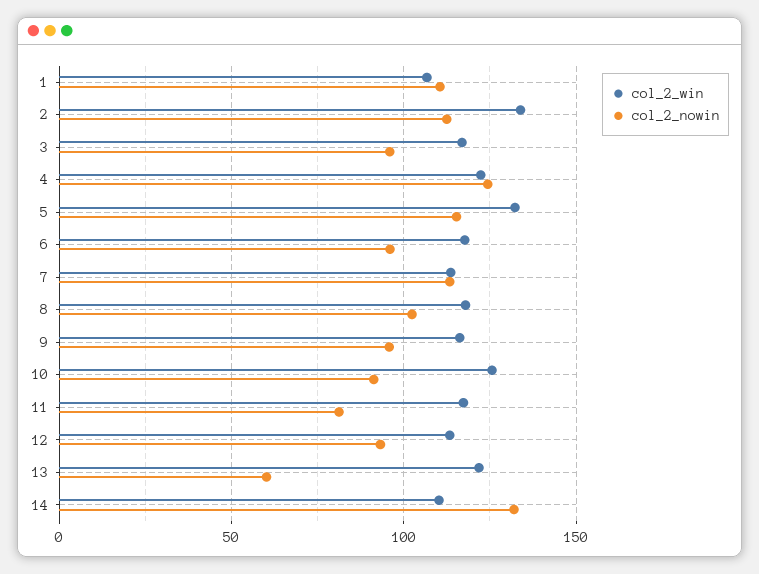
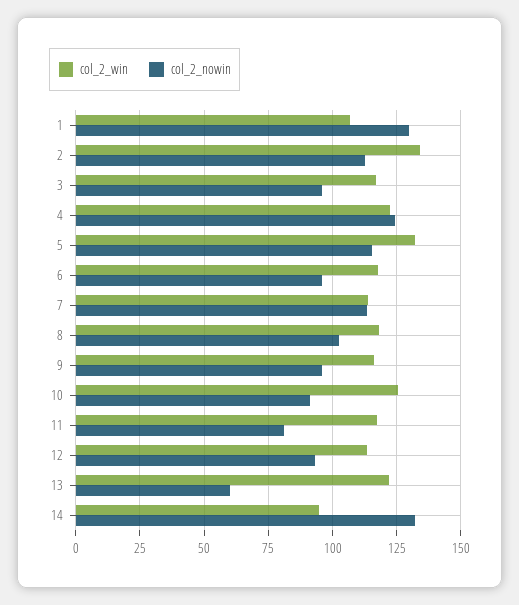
col_2_nowin, 1: 110 -> 130
col_2_win, 14: 110 -> 95

